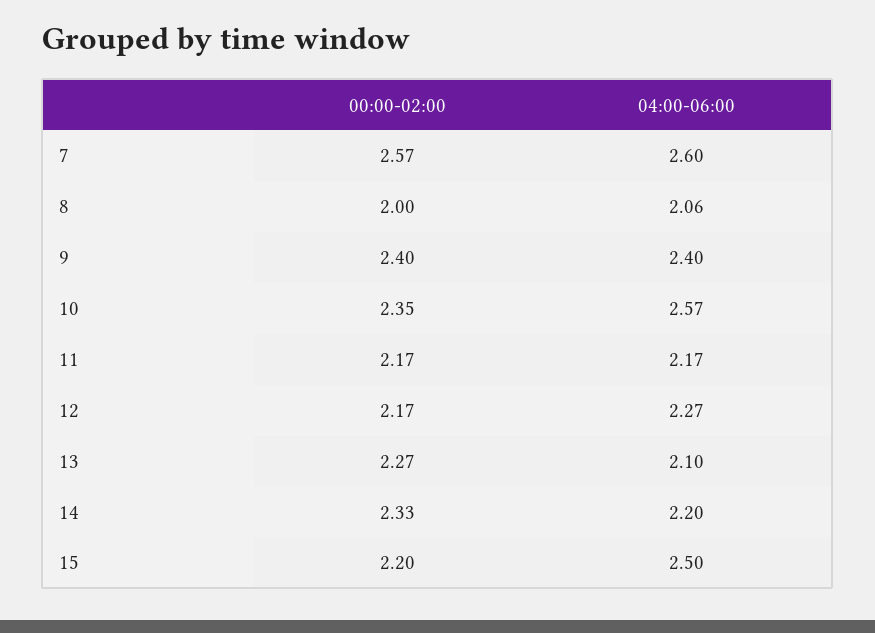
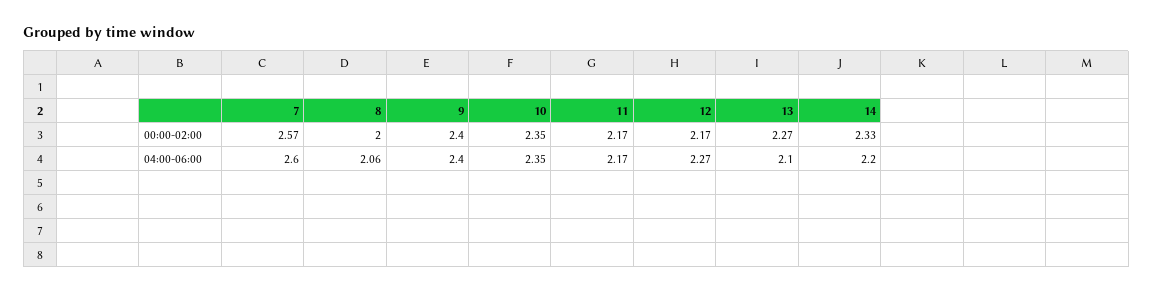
04:00-06:00, 10: 2.57 -> 2.35
00:00-02:00, 15: 2.2 -> none
04:00-06:00, 15: 2.5 -> none

